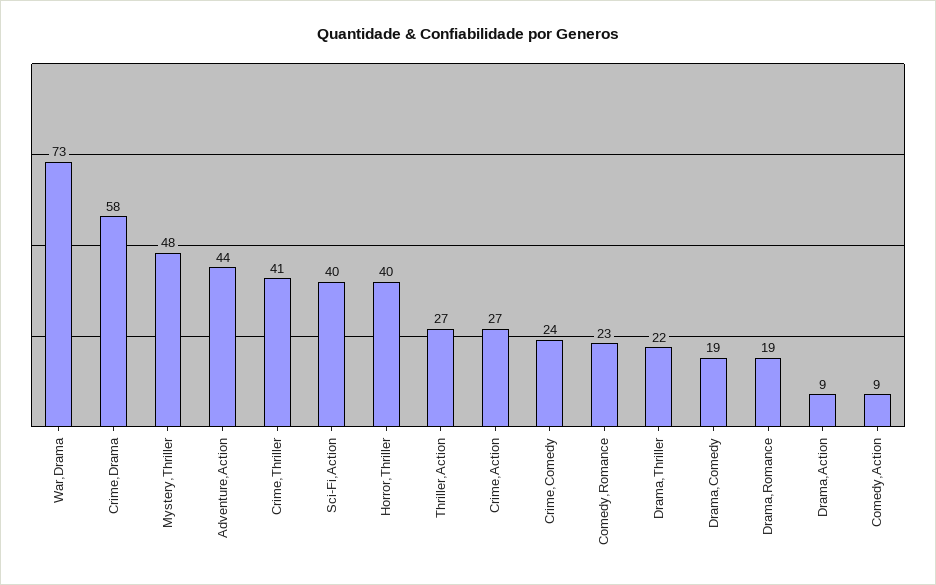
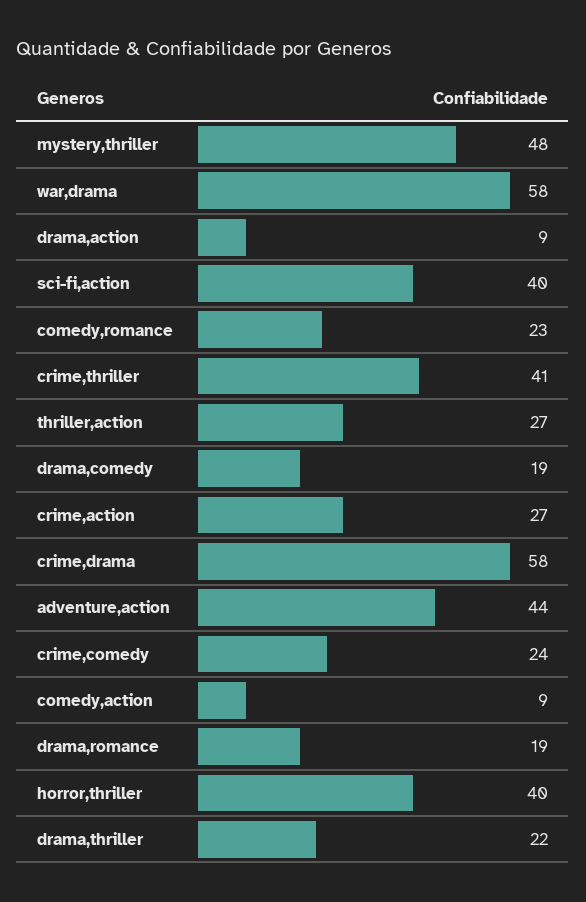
War,Drama: 73 -> 58

